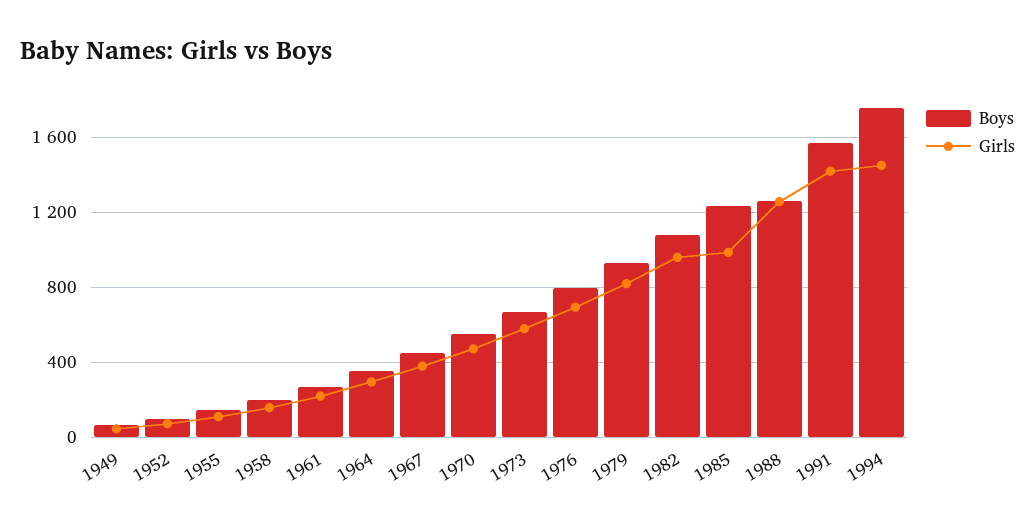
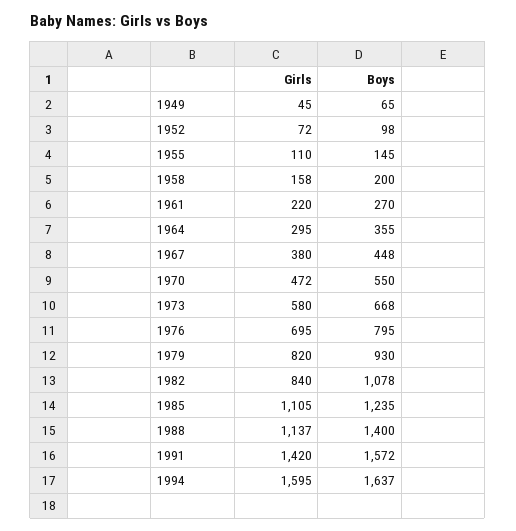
Girls, 1982: 950 -> 840
Girls, 1985: 1000 -> 1105
Boys, 1988: 1250 -> 1400
Girls, 1988: 1250 -> 1137
Boys, 1994: 1750 -> 1637
Girls, 1994: 1450 -> 1595

